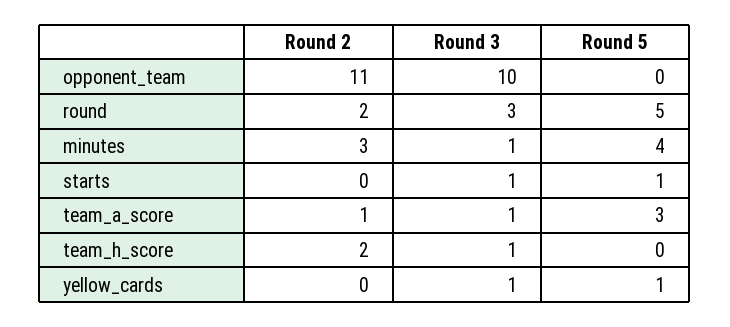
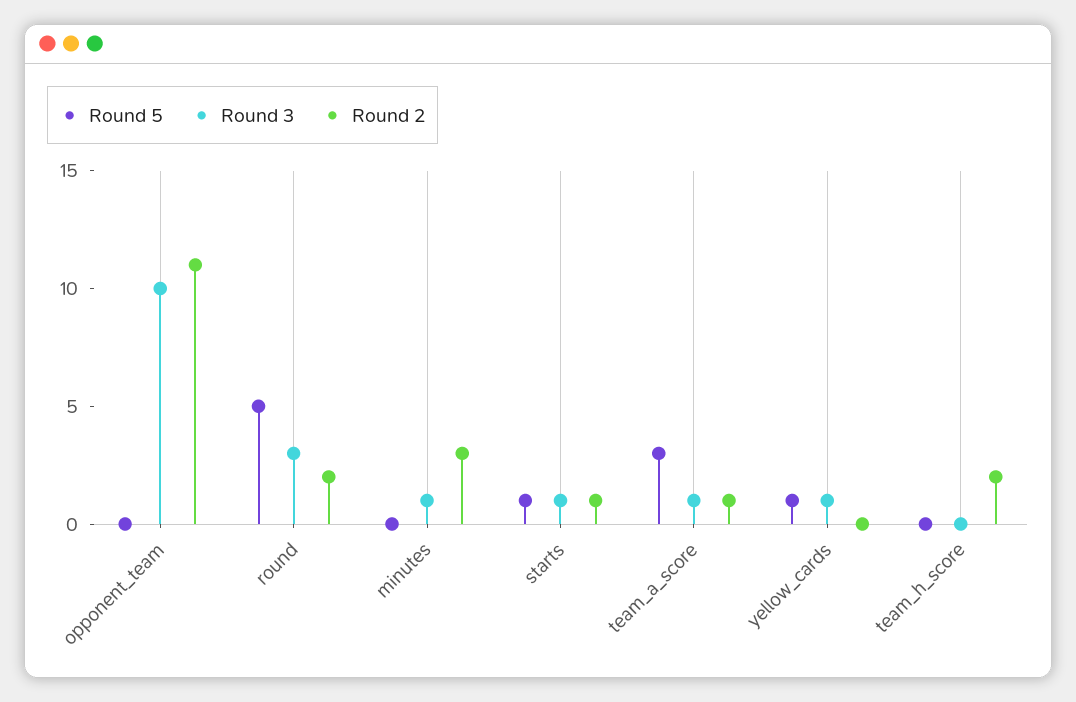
Round 5, minutes: 4 -> 0
Round 2, starts: 0 -> 1
Round 3, team_h_score: 1 -> 0

